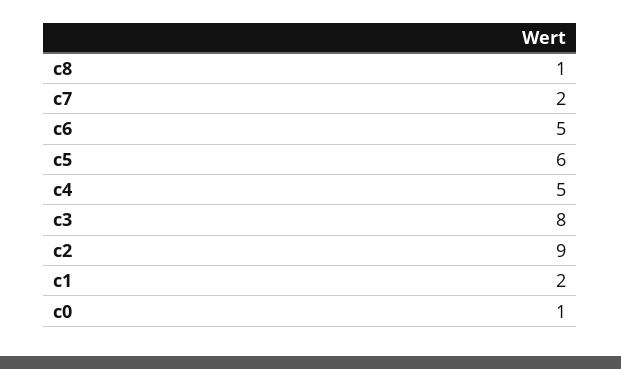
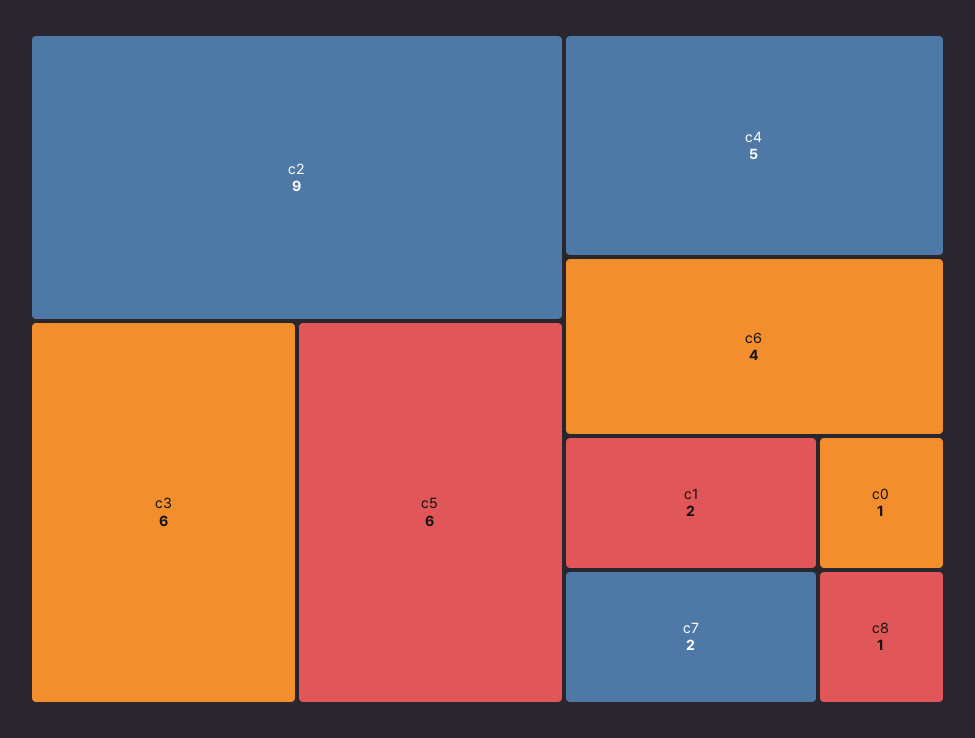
c6: 5 -> 4
c3: 8 -> 6

